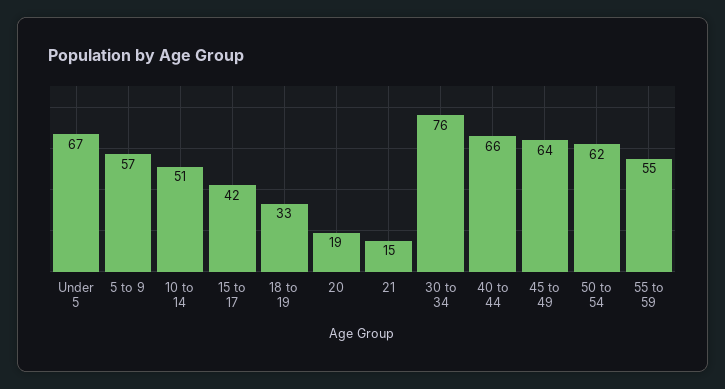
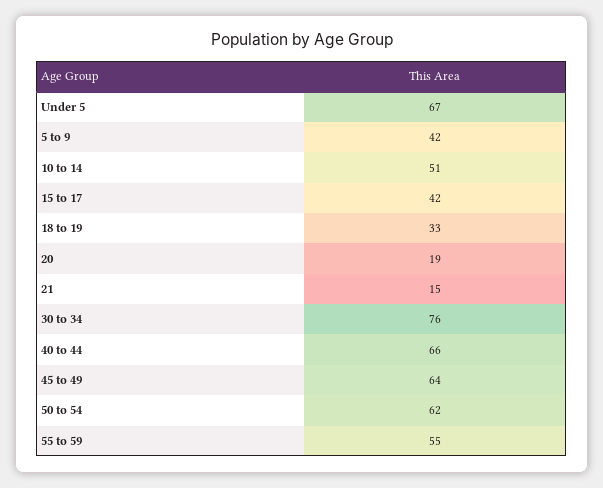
5 to 9: 57 -> 42

